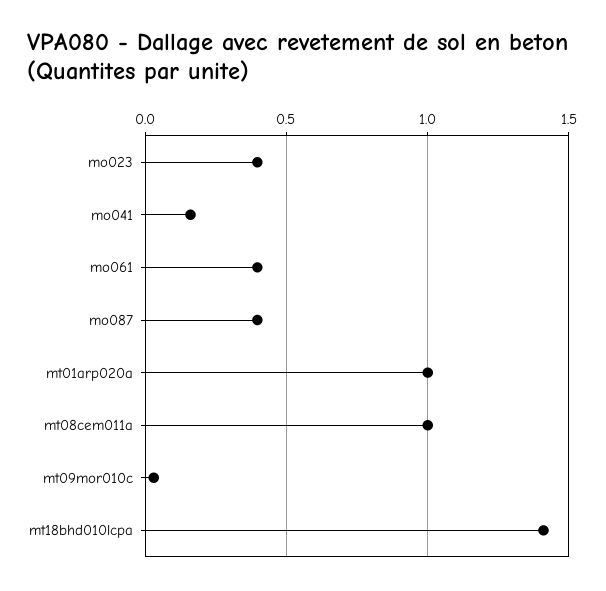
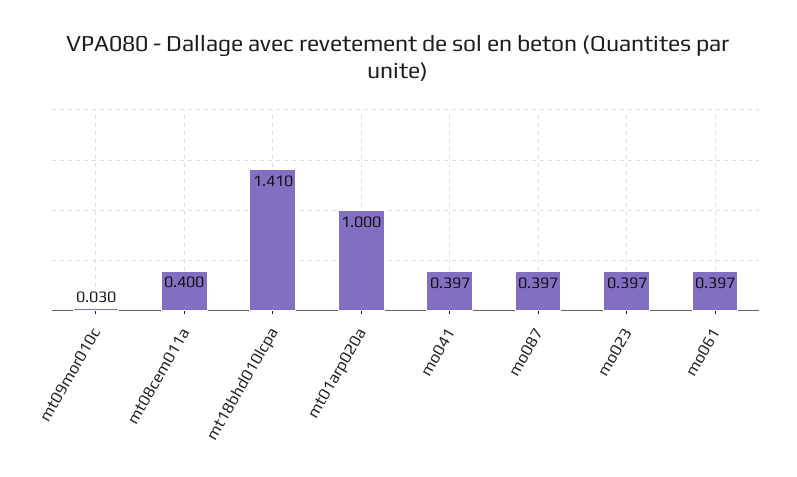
mo041: 0.15 -> 0.397
mt08cem011a: 1 -> 0.4

